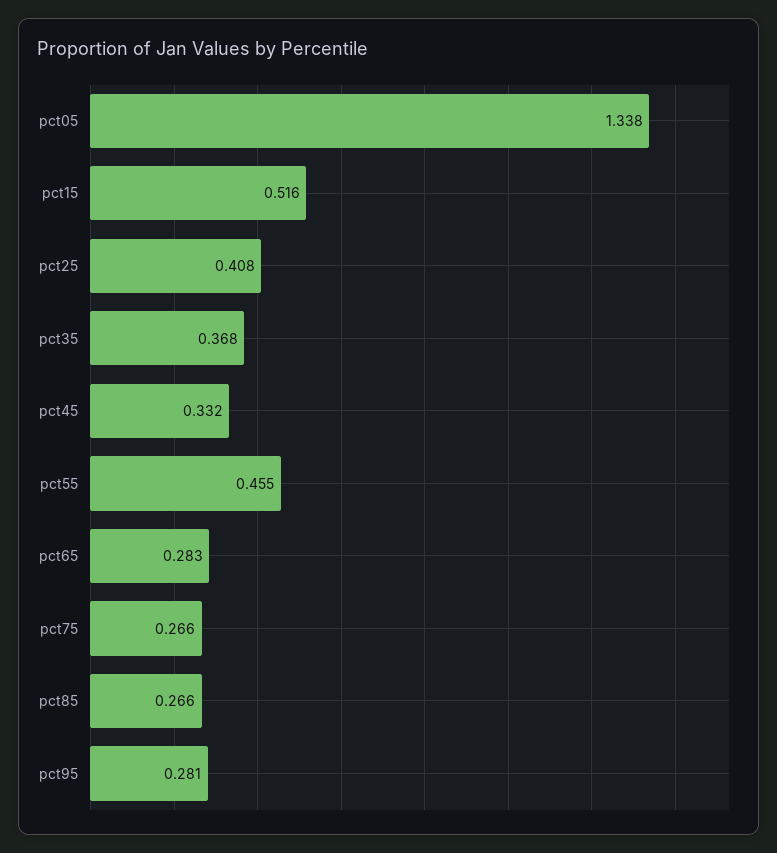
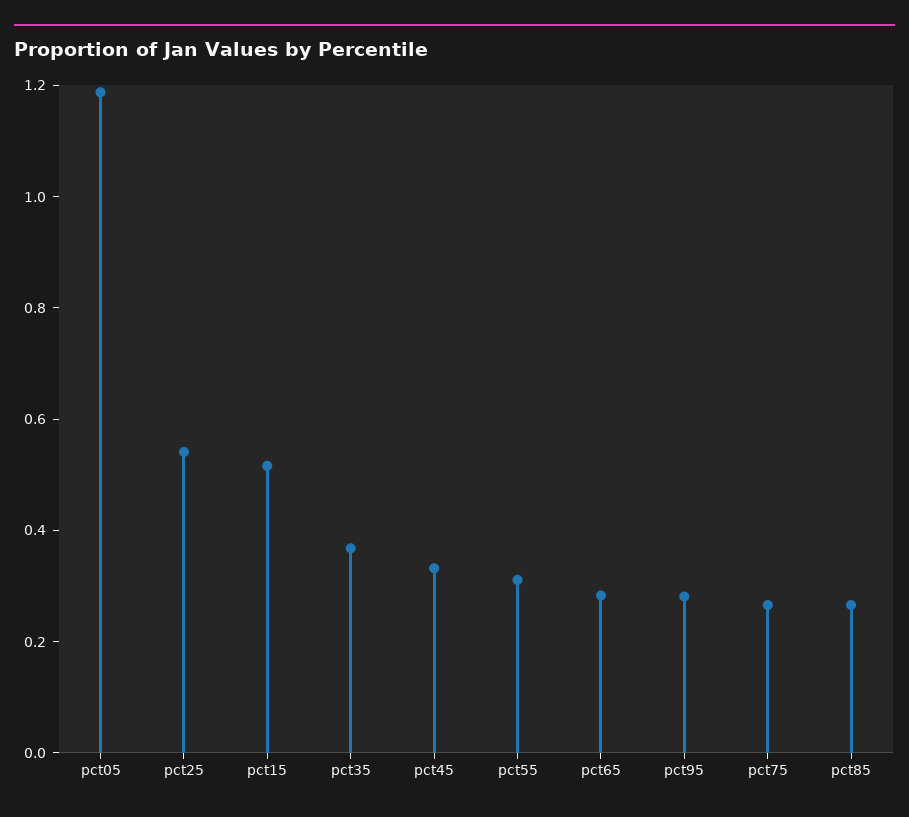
pct05: 1.338 -> 1.2
pct25: 0.408 -> 0.55
pct55: 0.455 -> 0.3

